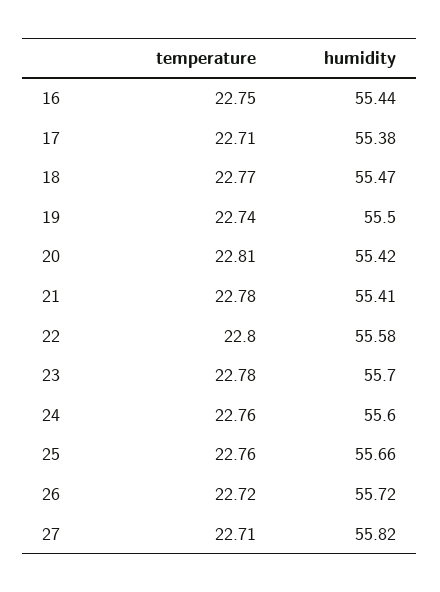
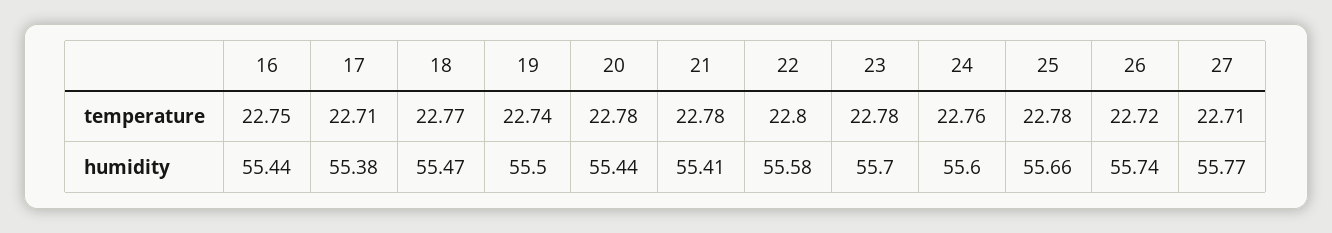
temperature, 20: 22.81 -> 22.78
humidity, 20: 55.42 -> 55.44
temperature, 25: 22.76 -> 22.78
humidity, 26: 55.72 -> 55.74
humidity, 27: 55.82 -> 55.77

